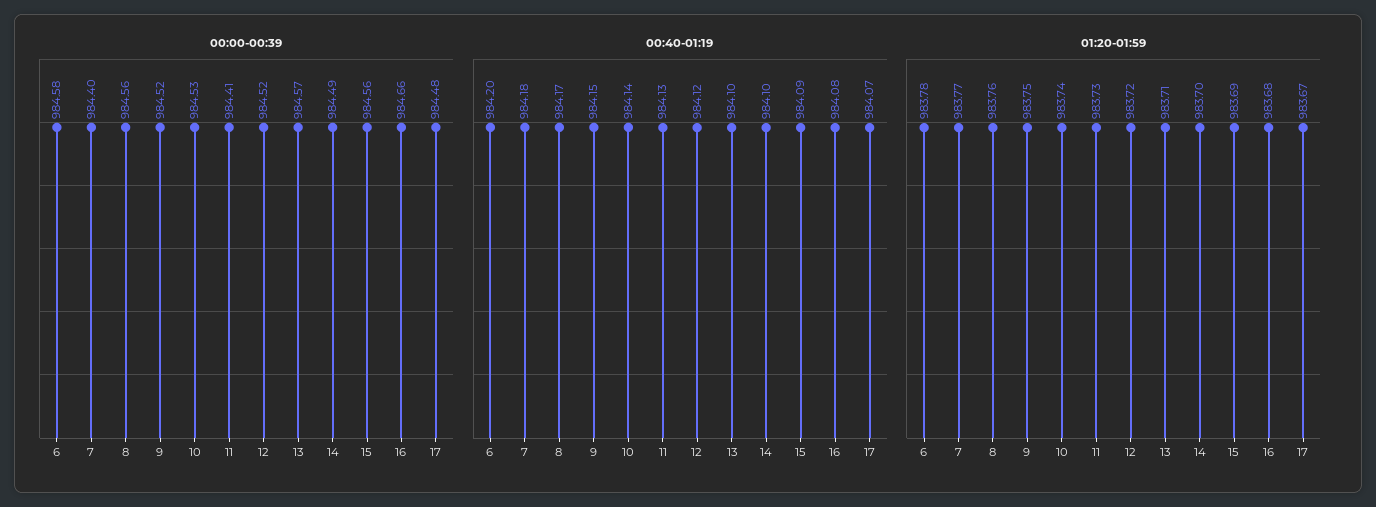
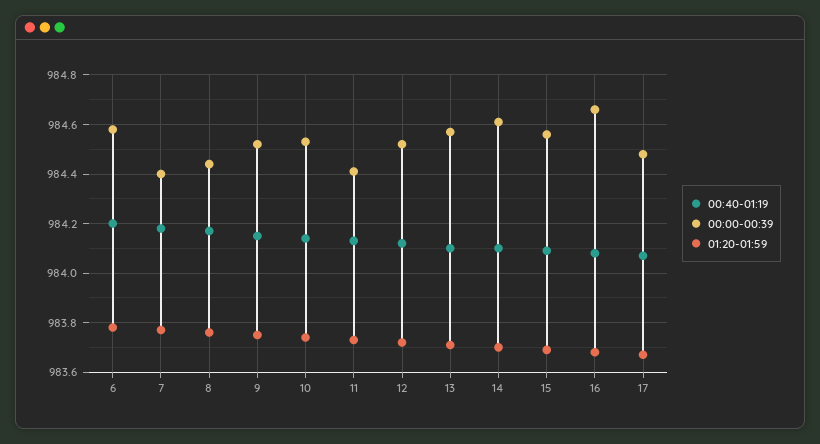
00:00-00:39, 8: 984.56 -> 984.45
00:00-00:39, 14: 984.49 -> 984.6

